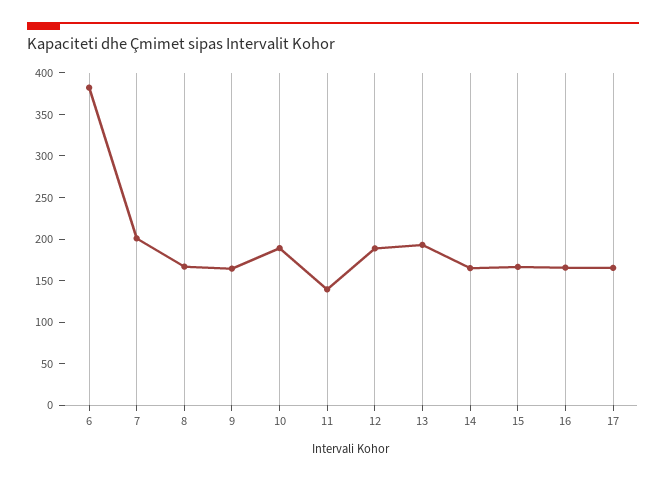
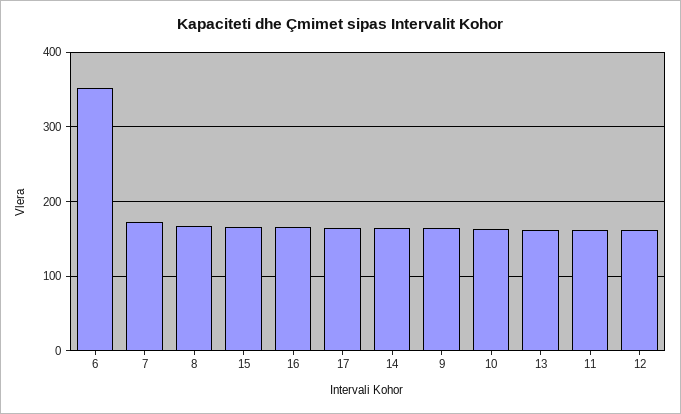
6: 380 -> 350
7: 200 -> 170
10: 190 -> 160
11: 140 -> 160
12: 190 -> 160
13: 190 -> 160

